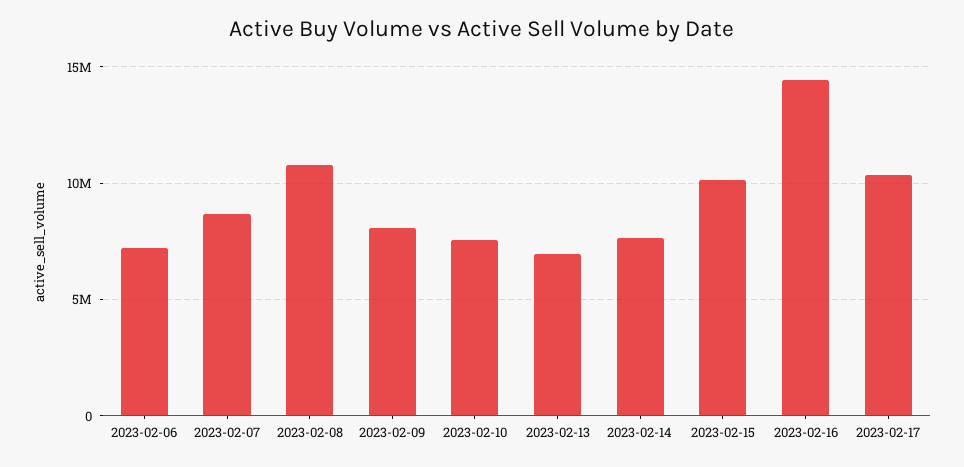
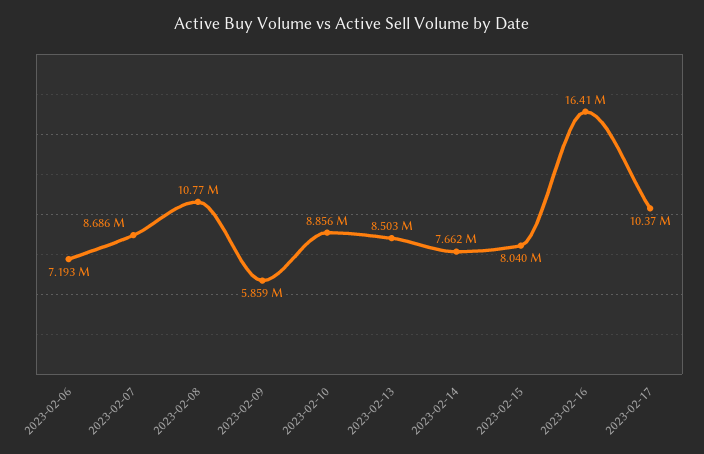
2023-02-09: 8000000 -> 5859000
2023-02-10: 7500000 -> 8856000
2023-02-13: 7000000 -> 8503000
2023-02-15: 10000000 -> 8040000
2023-02-16: 14500000 -> 16410000

